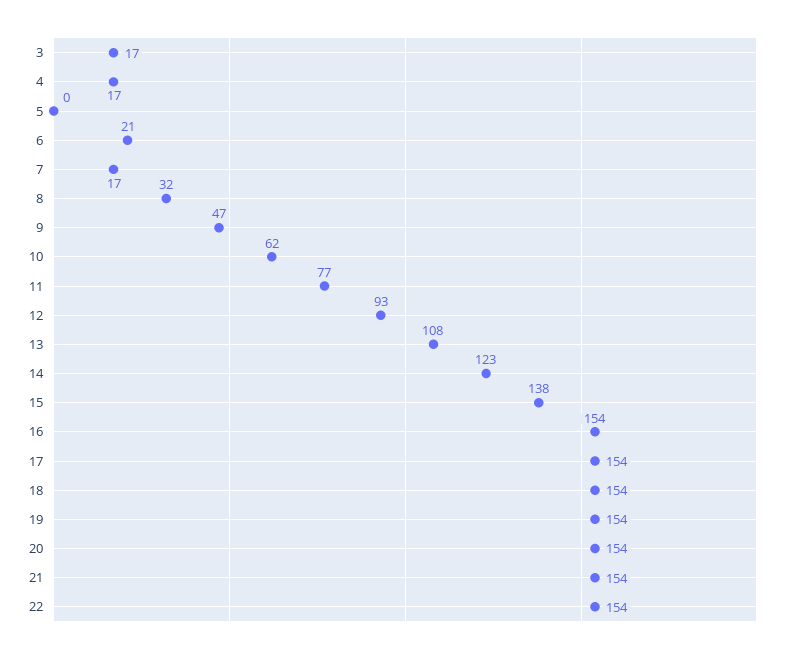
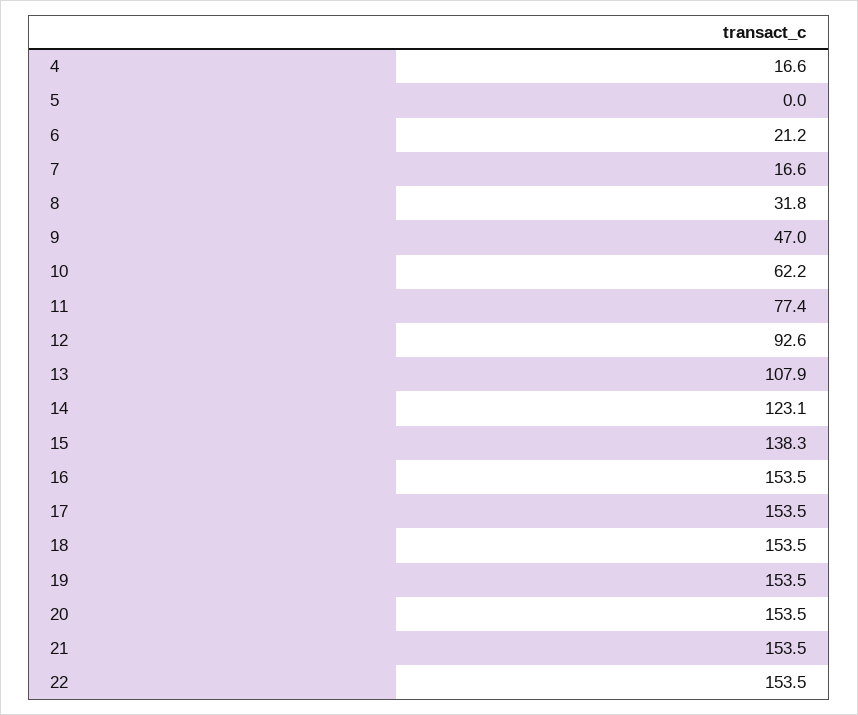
3: 17 -> none

